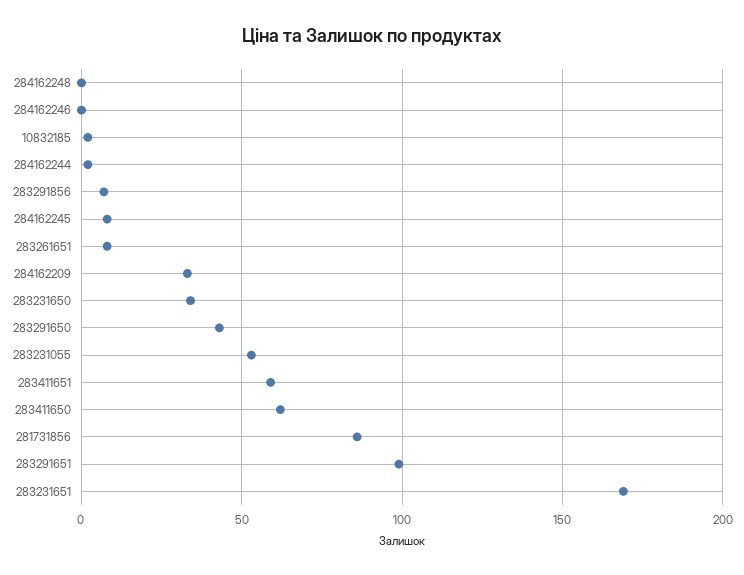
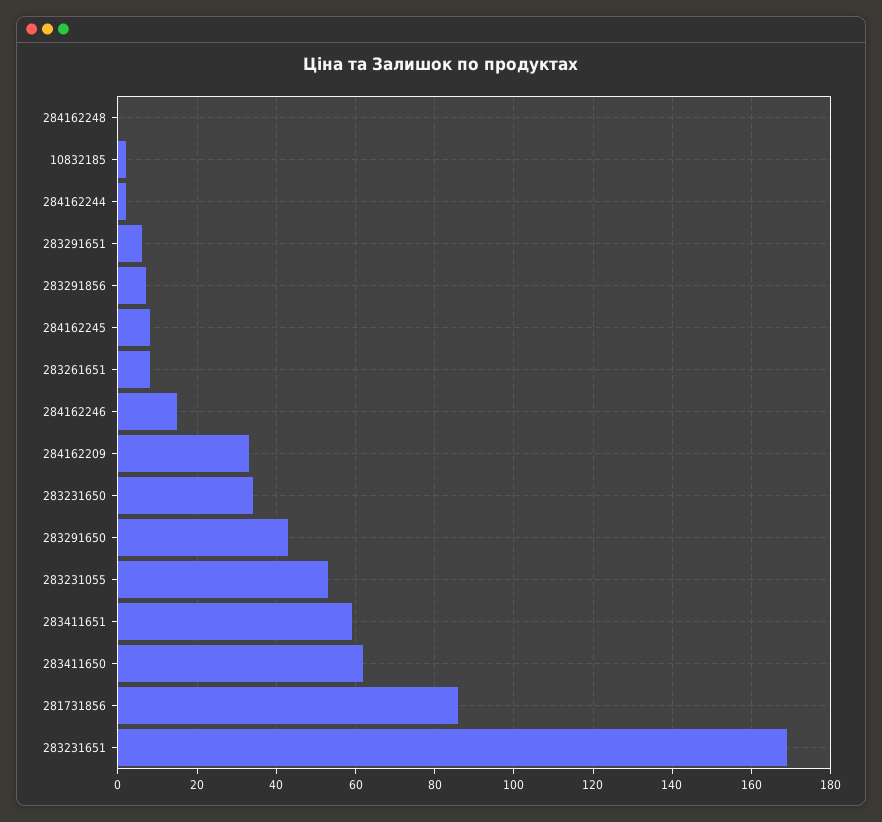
284162246: 0 -> 15
283291651: 100 -> 5

